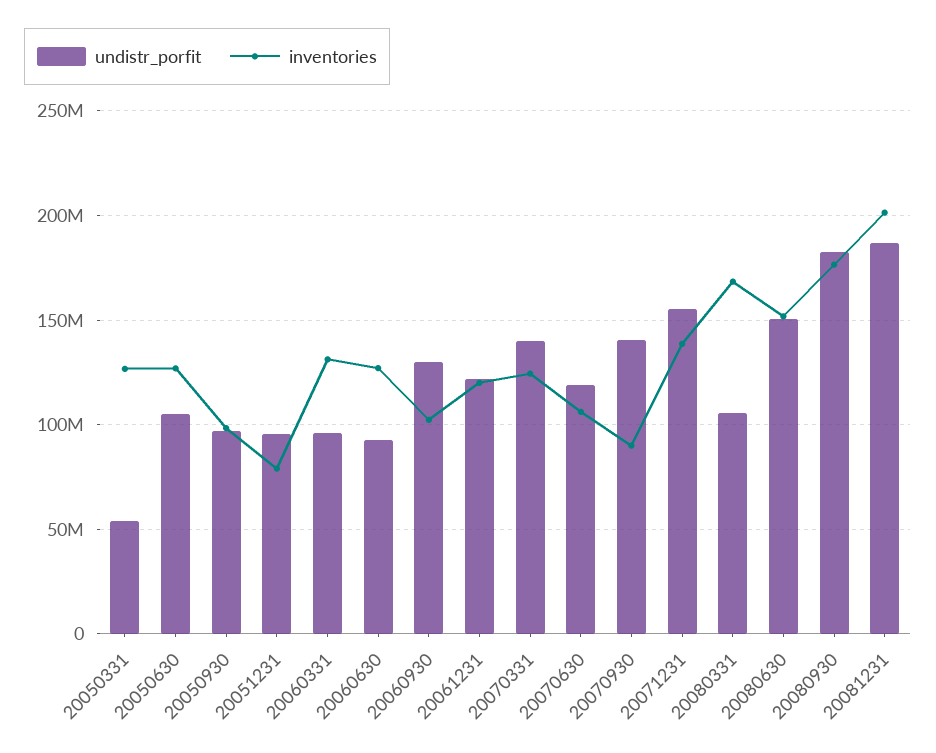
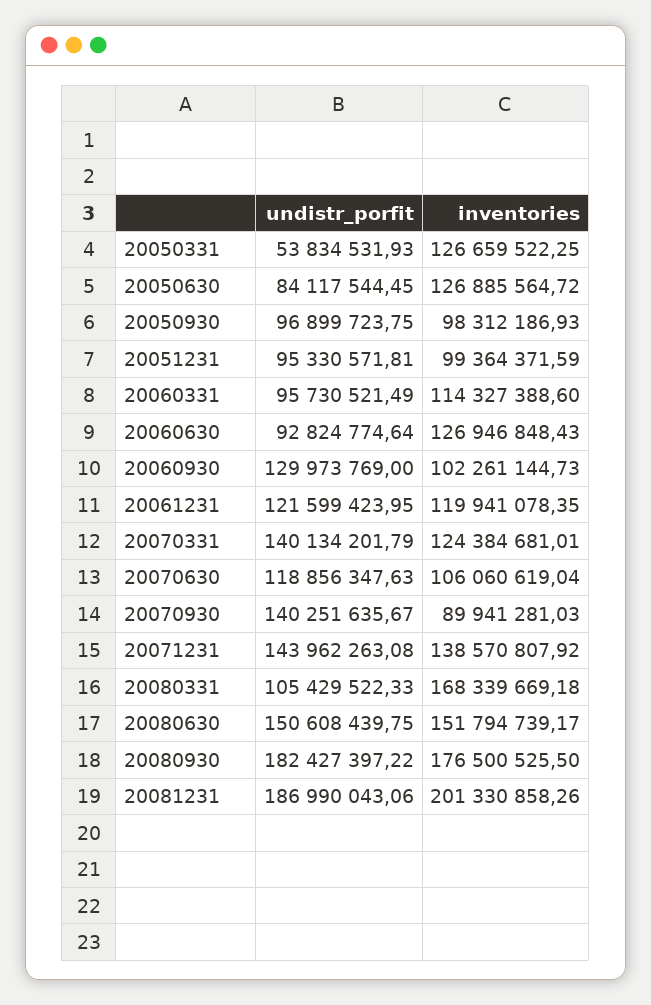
undistr_porfit, 20050630: 105000000 -> 84117544.45
inventories, 20051231: 80000000 -> 99364371.59
inventories, 20060331: 130000000 -> 114327388.6
undistr_porfit, 20071231: 155000000 -> 143962263.08

